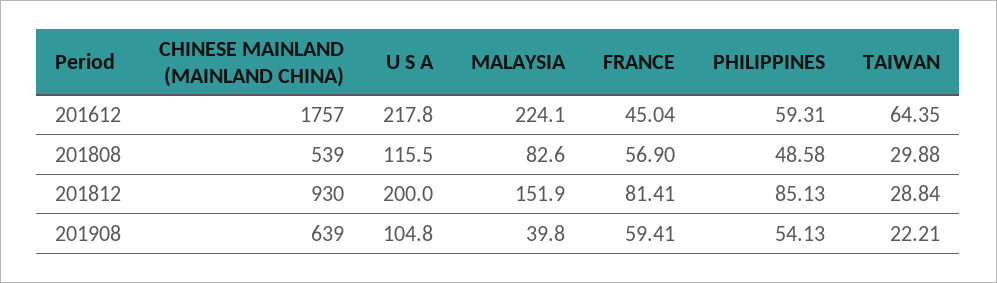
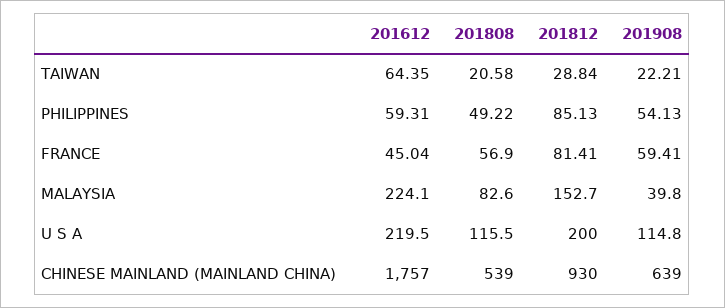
U S A, 201612: 217.8 -> 219.5
PHILIPPINES, 201808: 48.58 -> 49.22
TAIWAN, 201808: 29.88 -> 20.58
MALAYSIA, 201812: 151.9 -> 152.7
U S A, 201908: 104.8 -> 114.8

